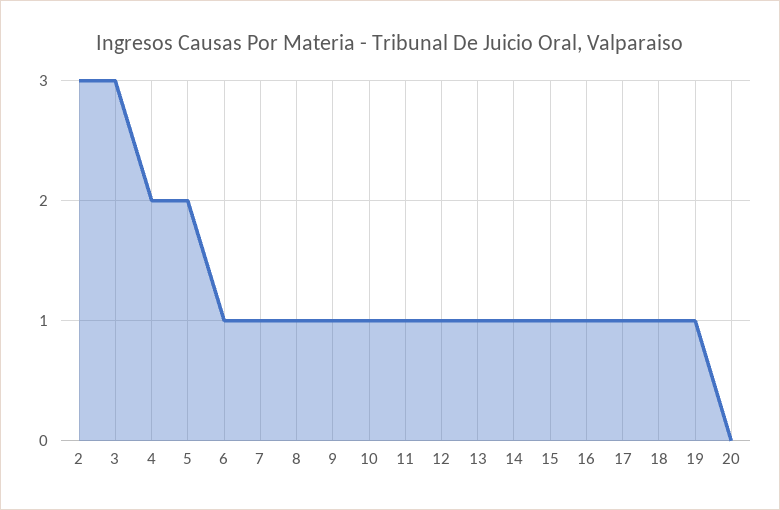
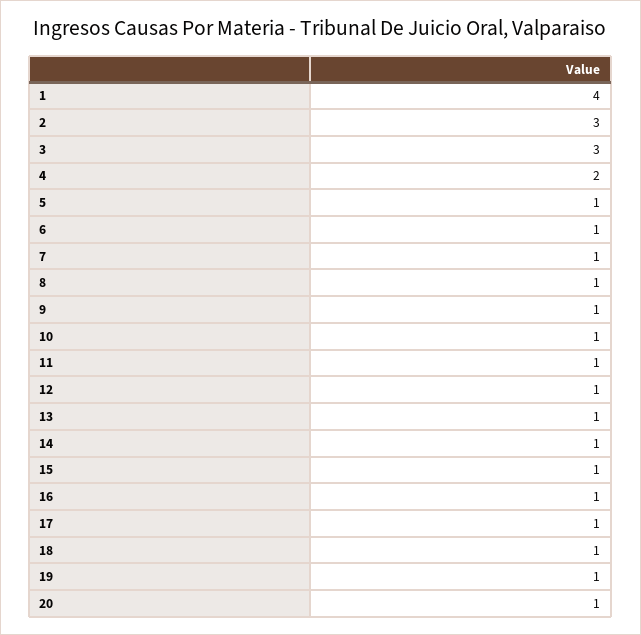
5: 2 -> 1
20: 0 -> 1
1: none -> 4

